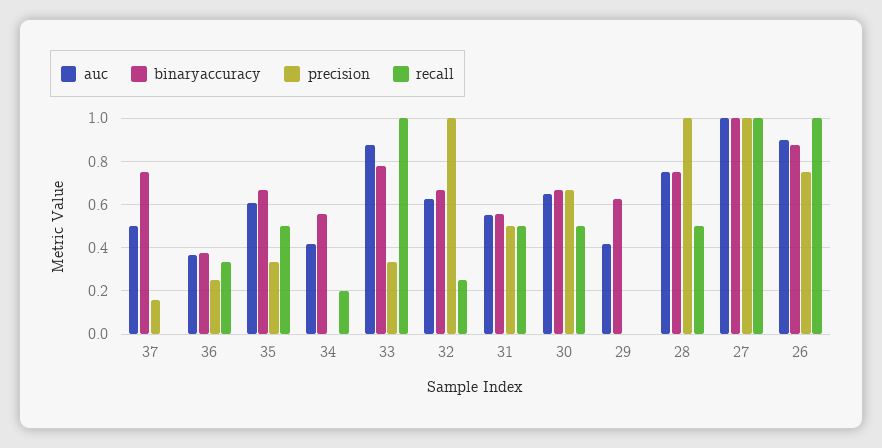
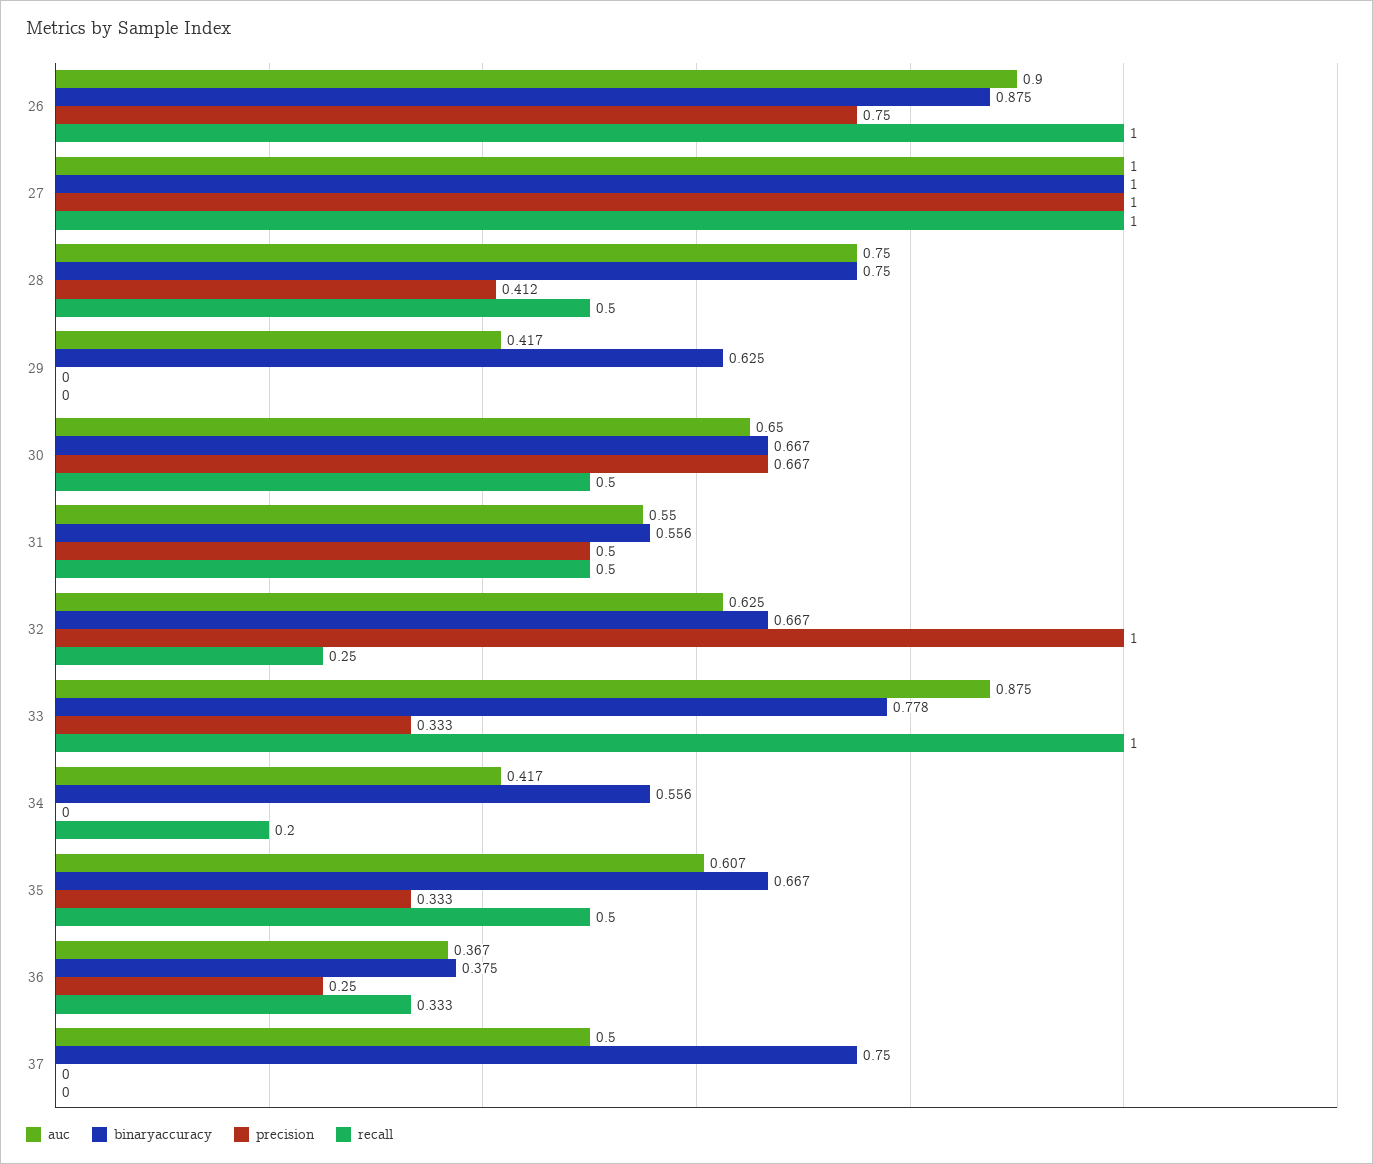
precision, 37: 0.15 -> 0
precision, 28: 1 -> 0.412

